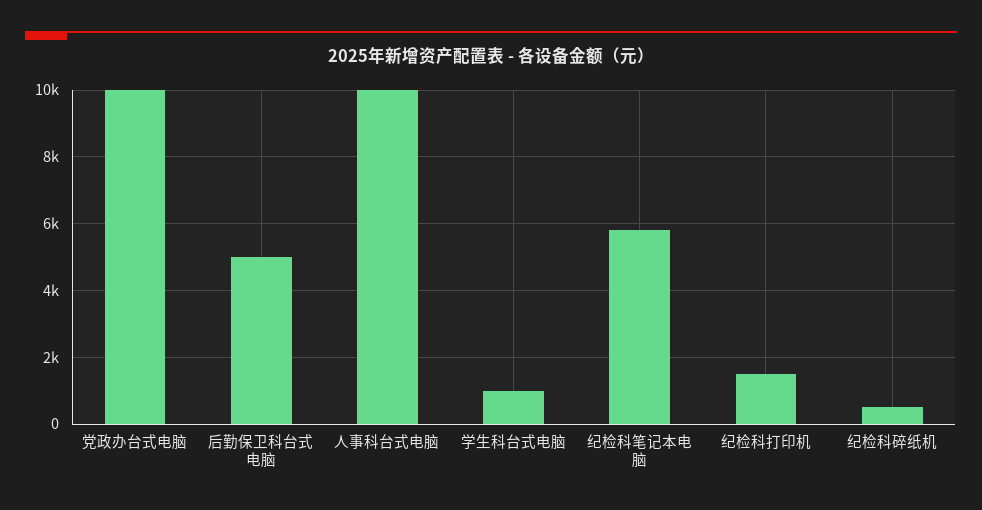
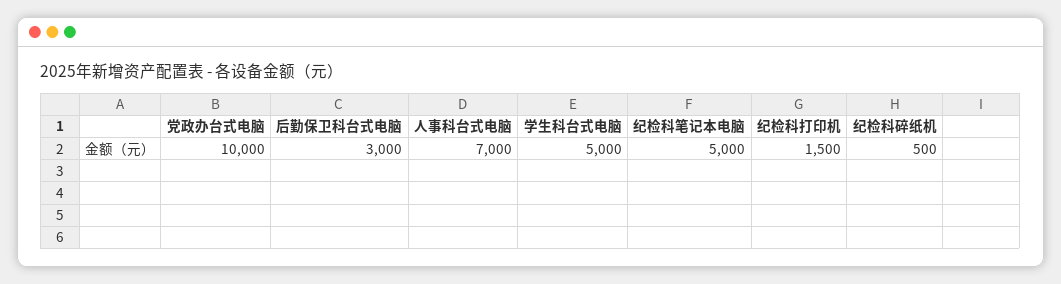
后勤保卫科台式电脑: 5000 -> 3000
人事科台式电脑: 10000 -> 7000
学生科台式电脑: 1000 -> 5000
纪检科笔记本电脑: 5800 -> 5000

